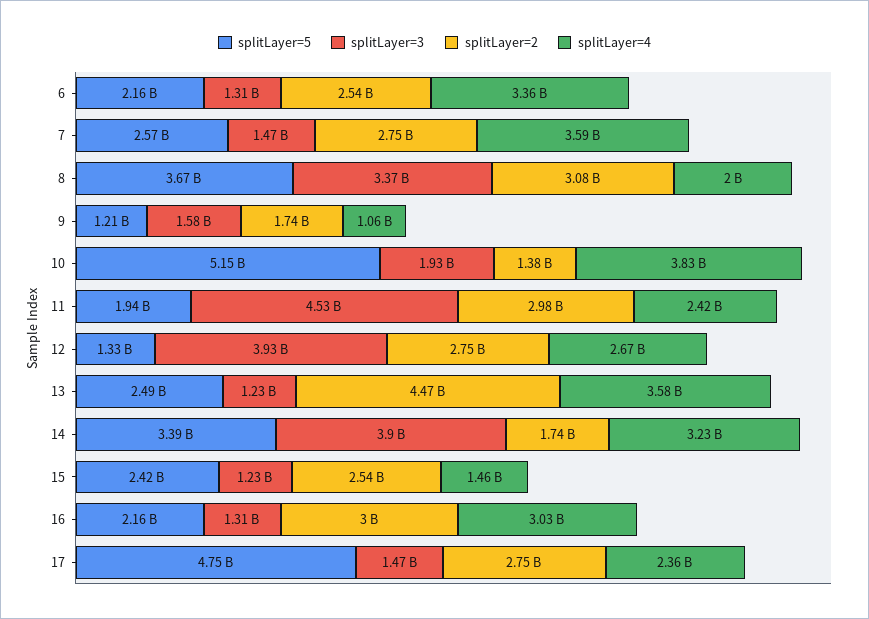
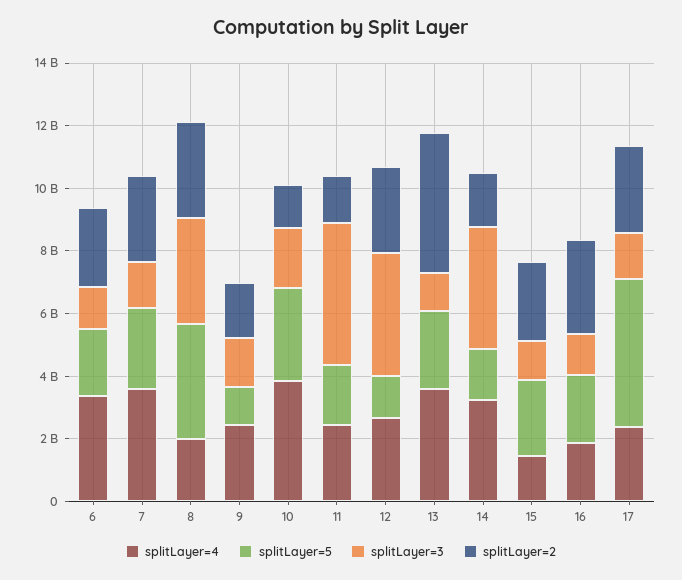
splitLayer=4, 9: 1060000000 -> 2500000000
splitLayer=5, 10: 5150000000 -> 3000000000
splitLayer=2, 11: 2980000000 -> 1500000000
splitLayer=5, 14: 3390000000 -> 1500000000
splitLayer=4, 16: 3030000000 -> 2000000000

